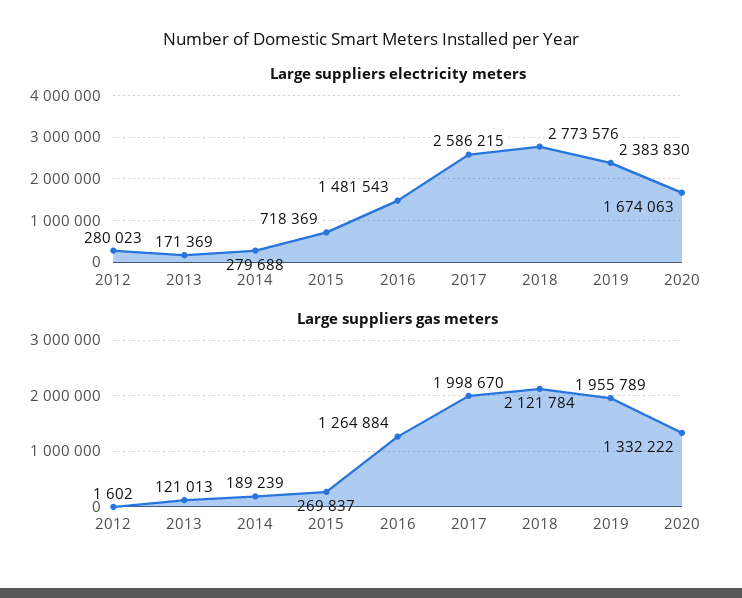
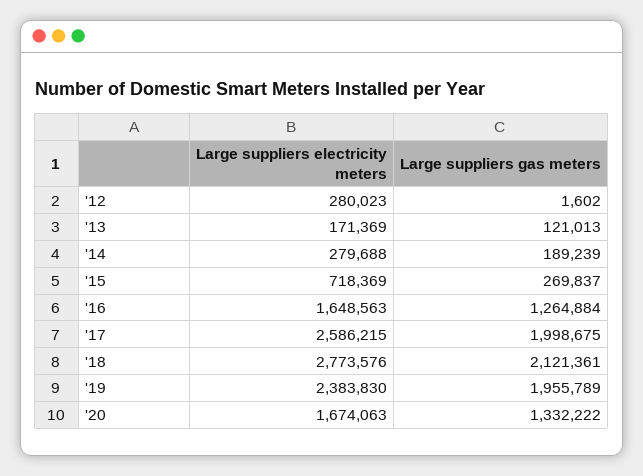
Large suppliers electricity meters, 2016: 1481543 -> 1648563
Large suppliers gas meters, 2017: 1998670 -> 1998675
Large suppliers gas meters, 2018: 2121784 -> 2121361

